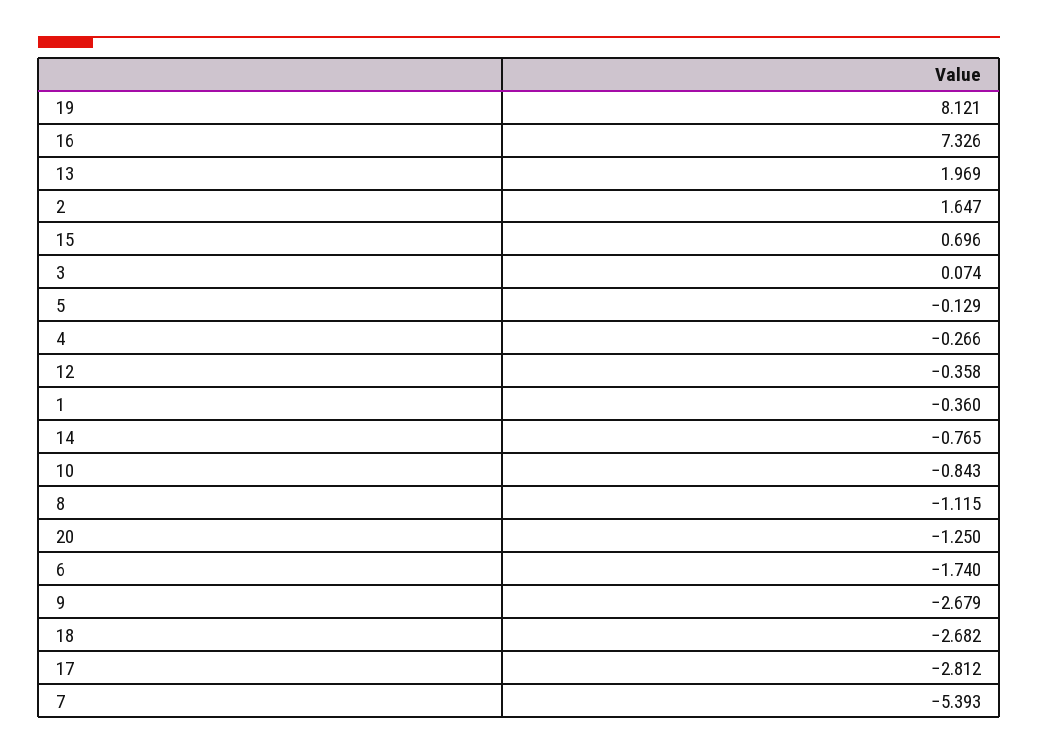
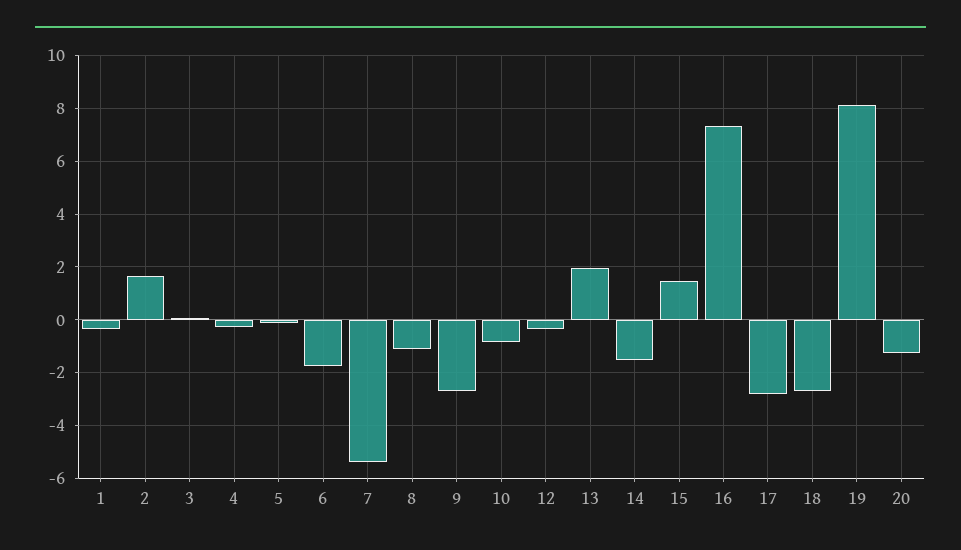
15: 0.696 -> 1.5
14: -0.765 -> -1.5

